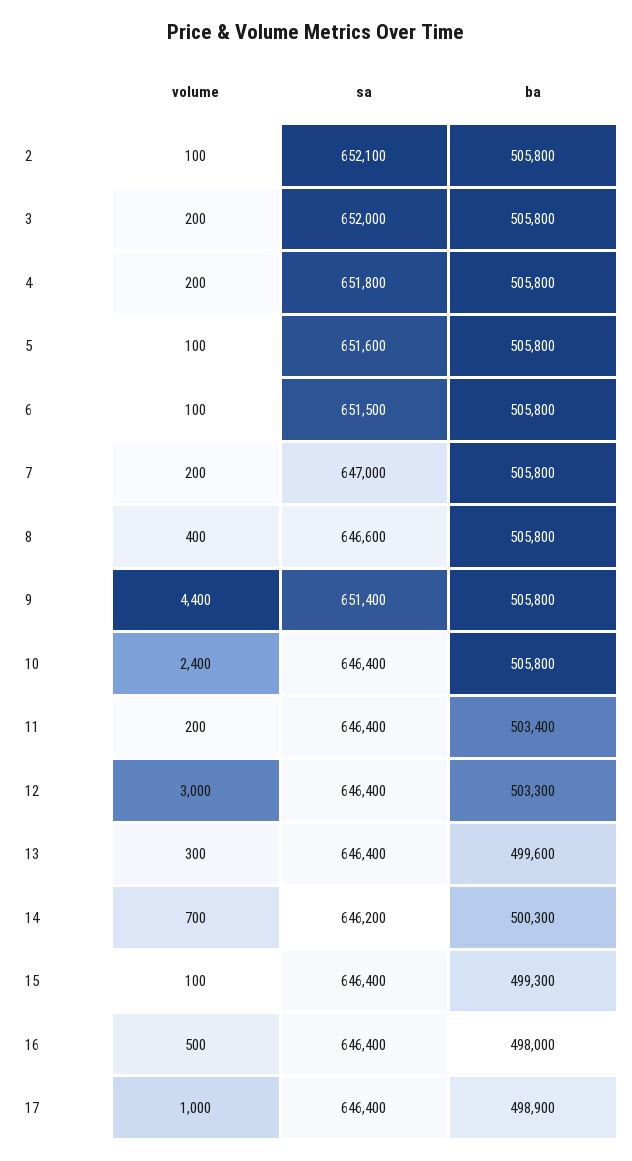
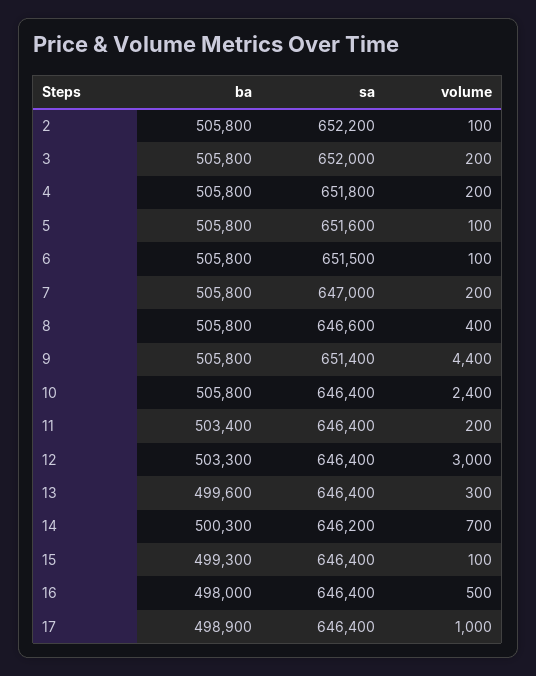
sa, 2: 652100 -> 652200

